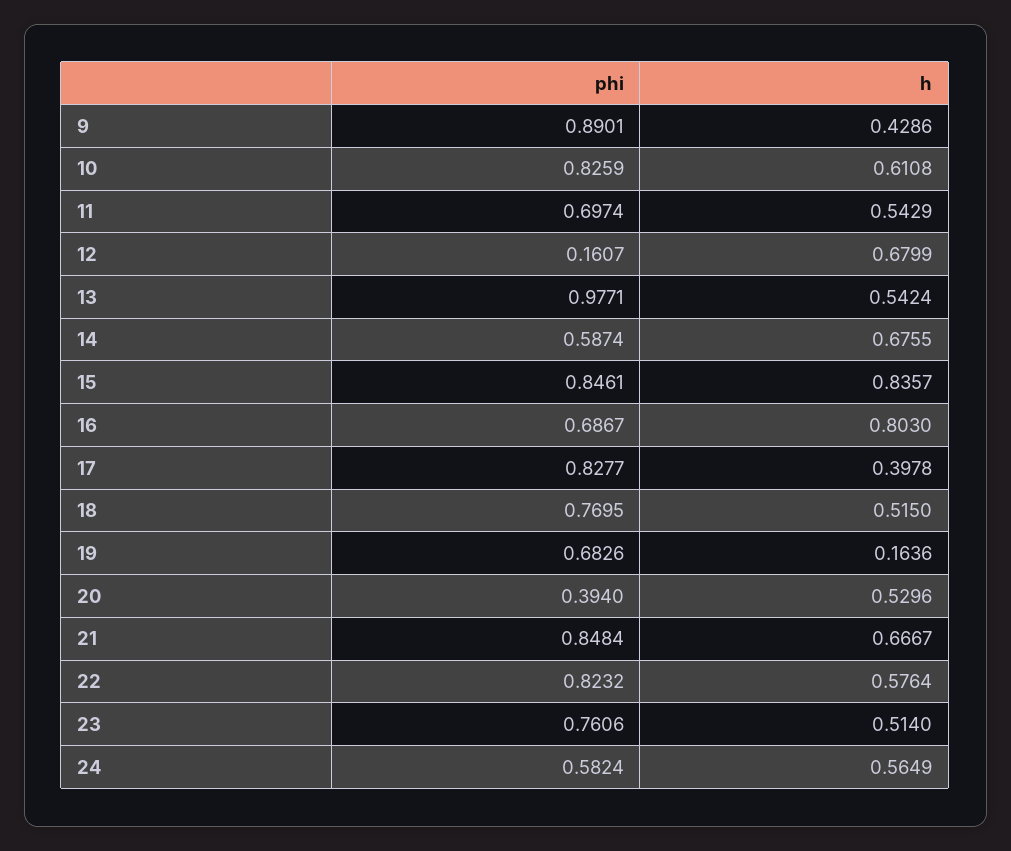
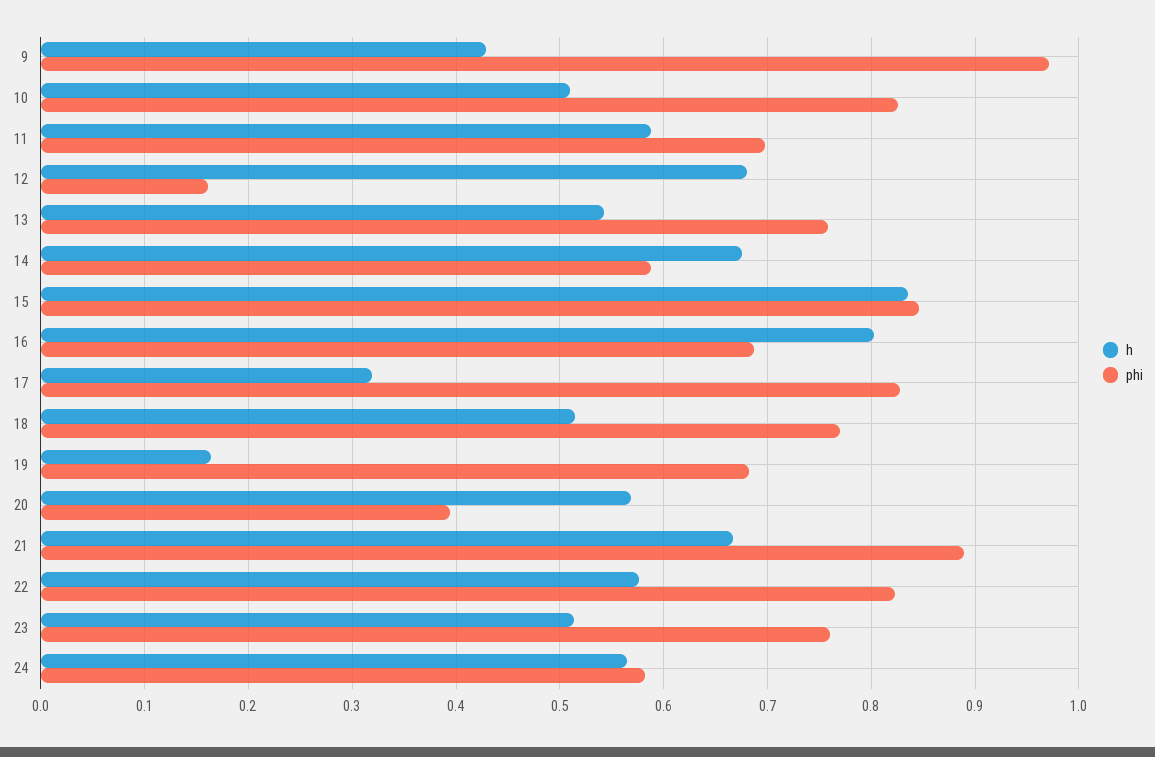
phi, 9: 0.8901 -> 0.97
h, 10: 0.6108 -> 0.51
h, 11: 0.5429 -> 0.59
phi, 13: 0.9771 -> 0.76
h, 17: 0.3978 -> 0.32
h, 20: 0.5296 -> 0.57
phi, 21: 0.8484 -> 0.89

